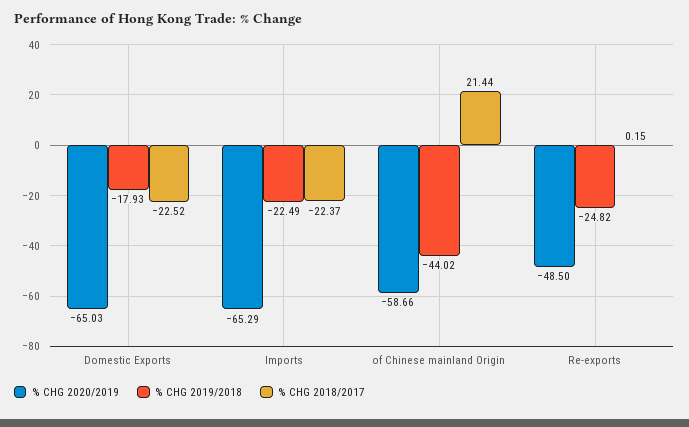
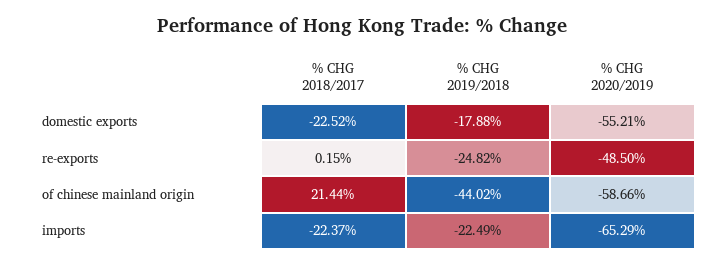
% CHG 2020/2019, Domestic Exports: -65.03 -> -55.21
% CHG 2019/2018, Domestic Exports: -17.93 -> -17.88

